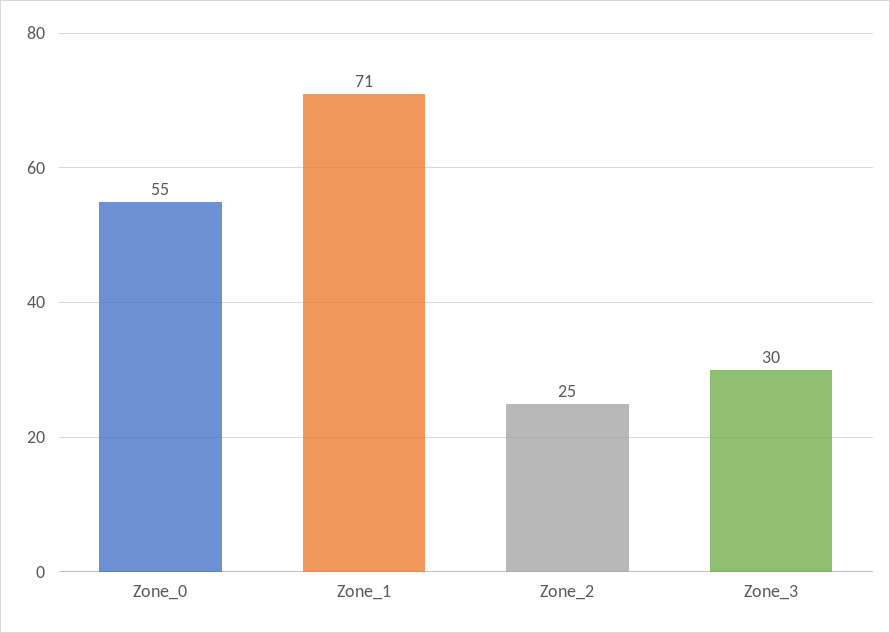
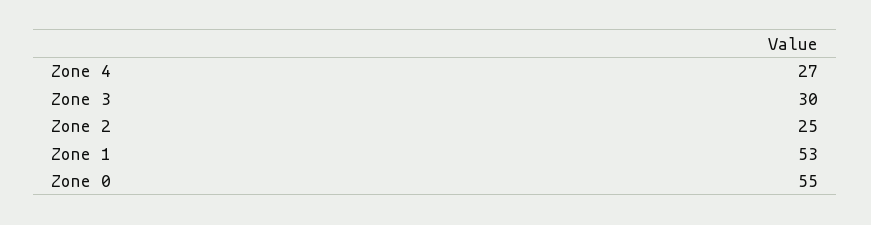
Zone_1: 71 -> 53
Zone 4: none -> 27

